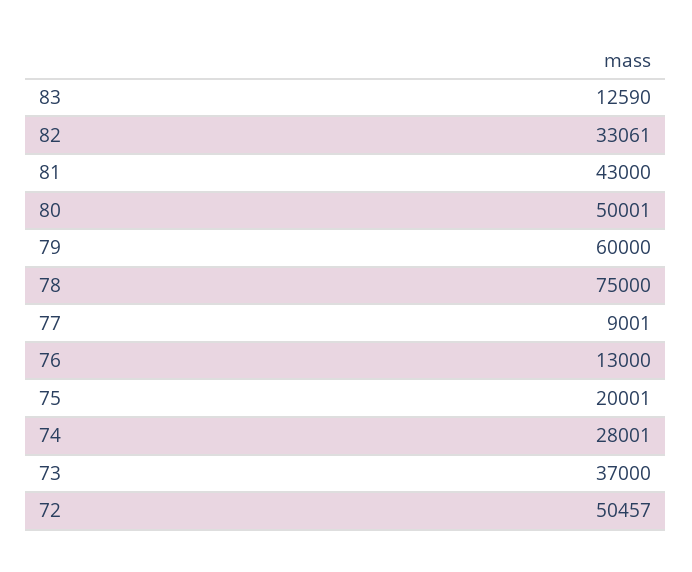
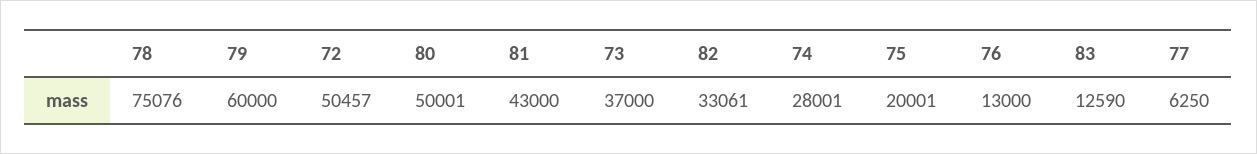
78: 75000 -> 75076
77: 9001 -> 6250

